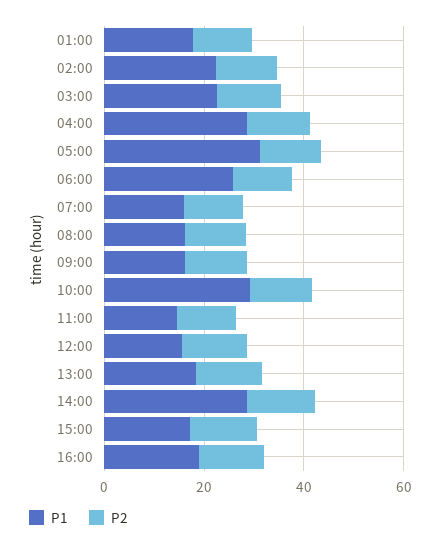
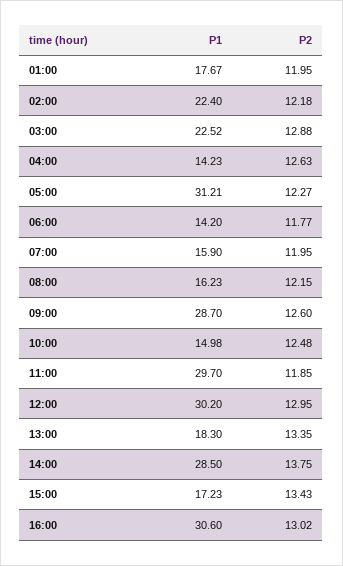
P1, 04:00: 30 -> 14.23
P1, 06:00: 25 -> 14.2
P1, 09:00: 15 -> 28.7
P1, 10:00: 30 -> 14.98
P1, 11:00: 15 -> 29.7
P1, 12:00: 15 -> 30.2
P1, 16:00: 20 -> 30.6

